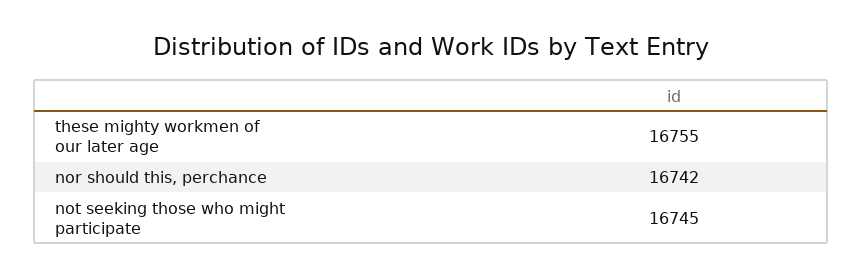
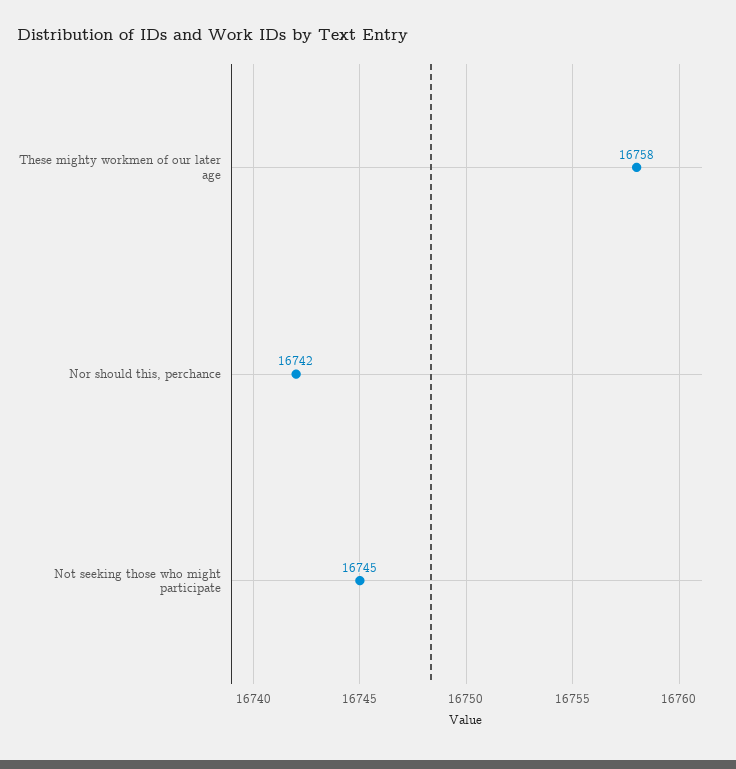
these mighty workmen of our later age: 16755 -> 16758

